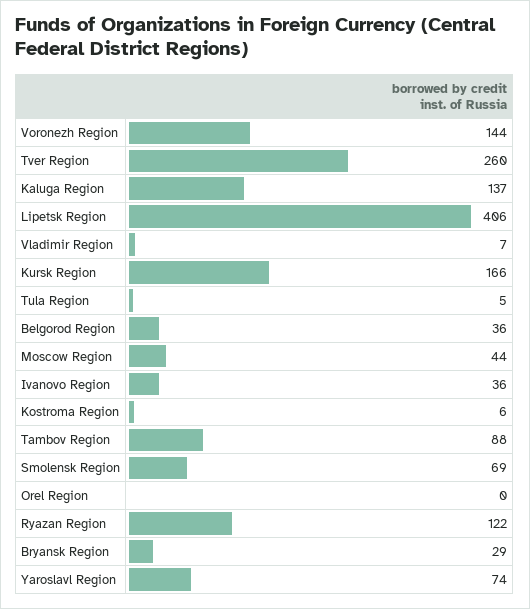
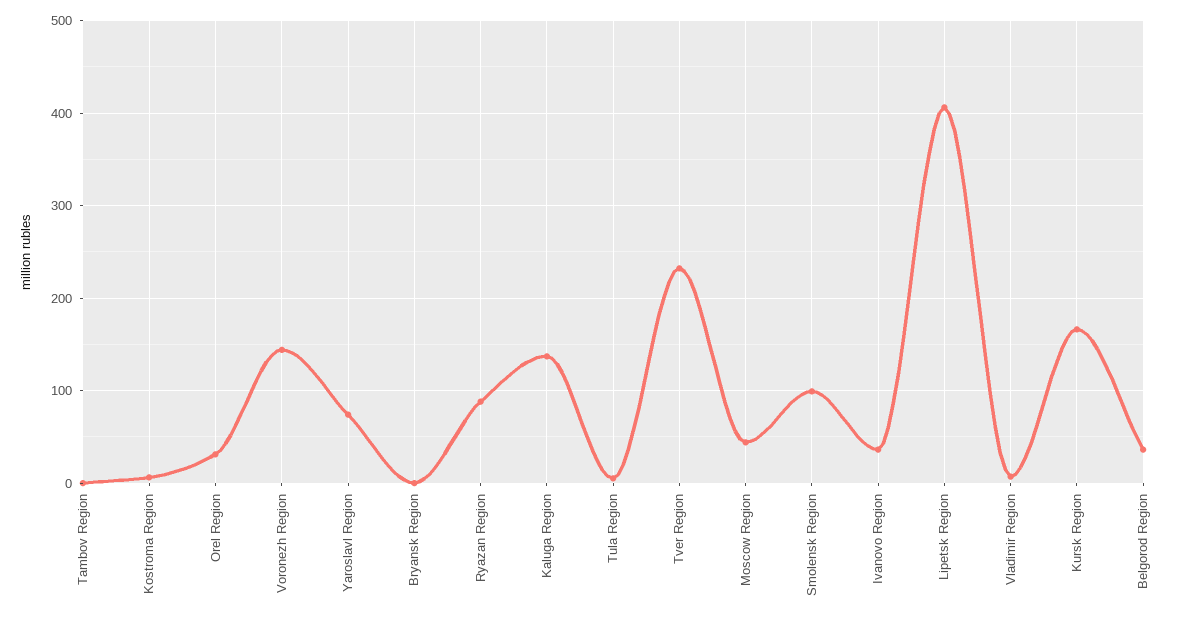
Tver Region: 260 -> 230
Tambov Region: 88 -> 0
Smolensk Region: 69 -> 100
Orel Region: 0 -> 30
Ryazan Region: 122 -> 90
Bryansk Region: 29 -> 0

